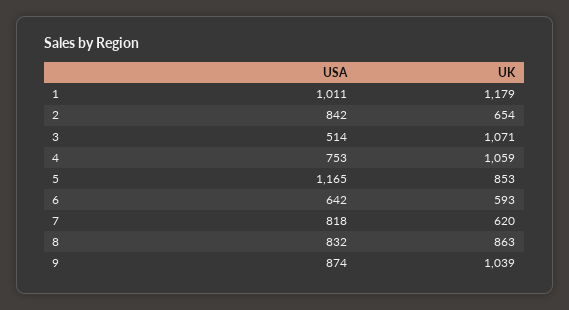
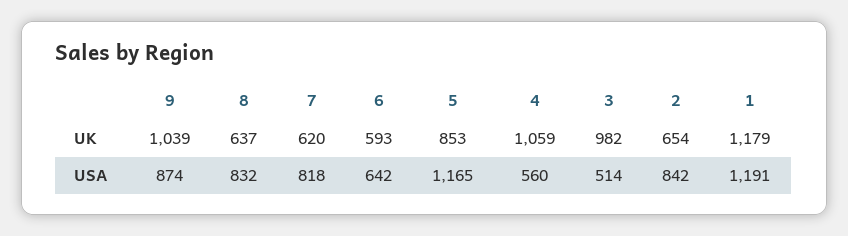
USA, 1: 1011 -> 1191
UK, 3: 1071 -> 982
USA, 4: 753 -> 560
UK, 8: 863 -> 637

